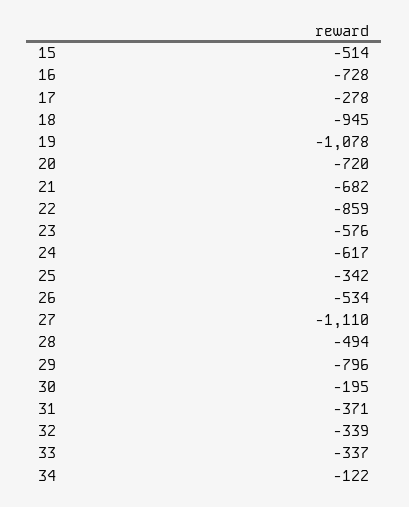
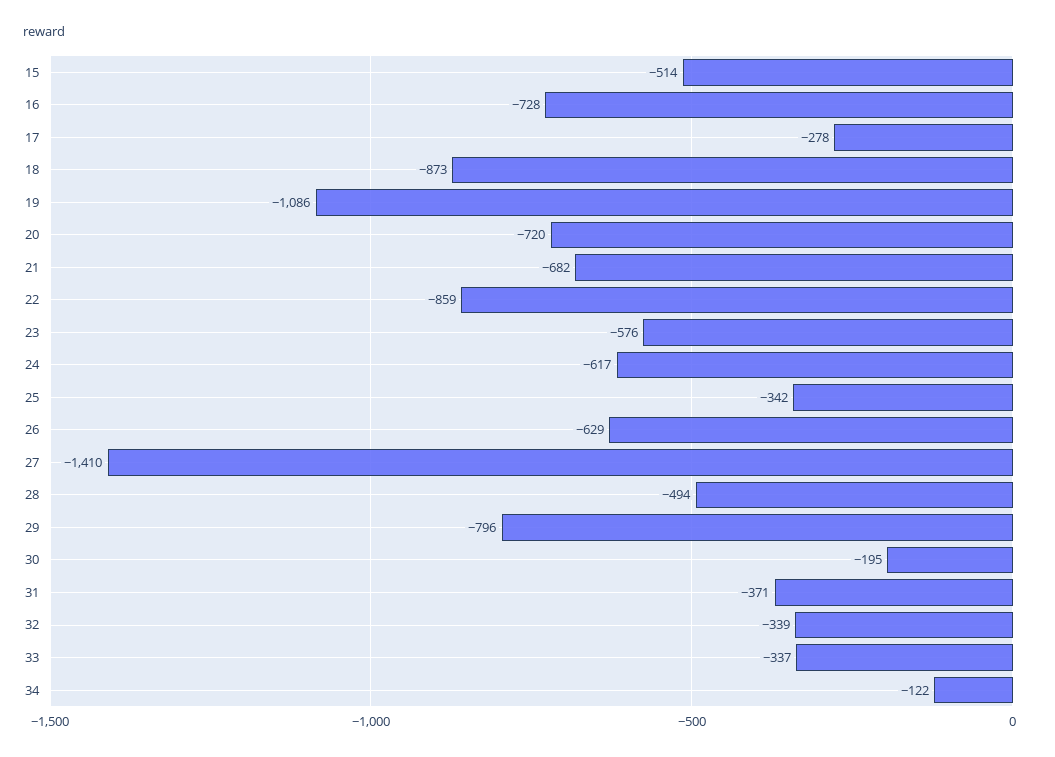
18: -945 -> -873
19: -1078 -> -1086
26: -534 -> -629
27: -1110 -> -1410

